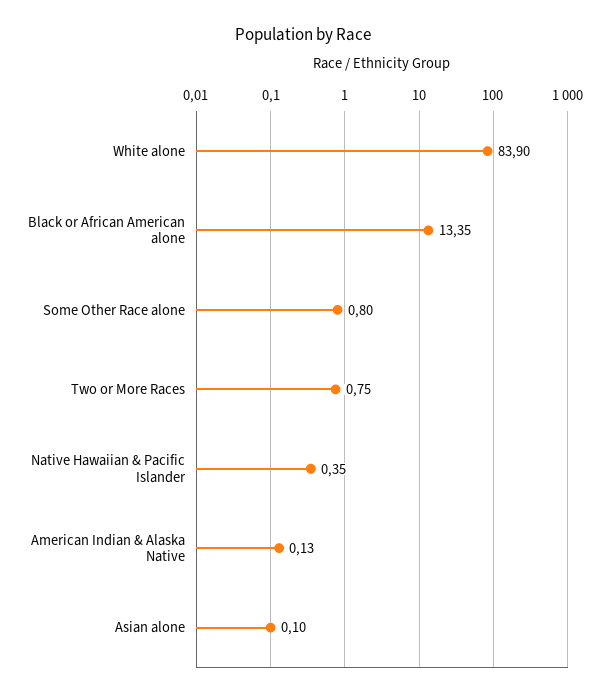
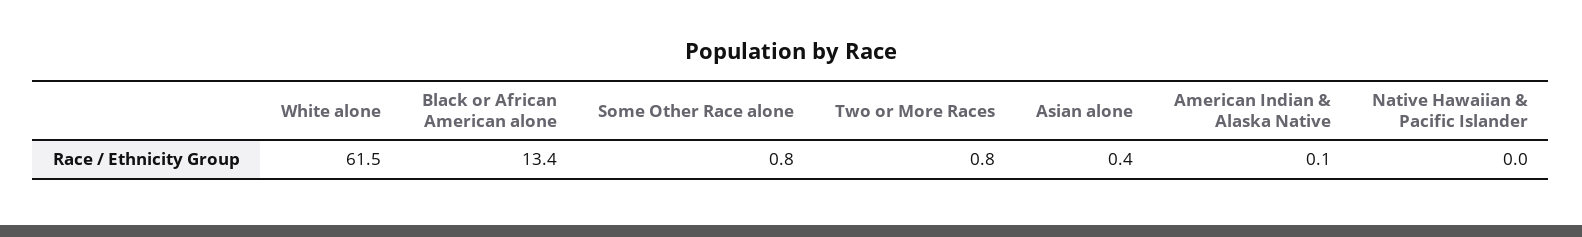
White alone: 83.9 -> 61.5
Native Hawaiian & Pacific Islander: 0.35 -> 0
Asian alone: 0.1 -> 0.4

